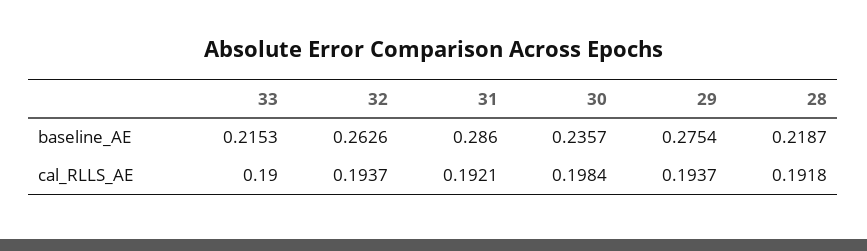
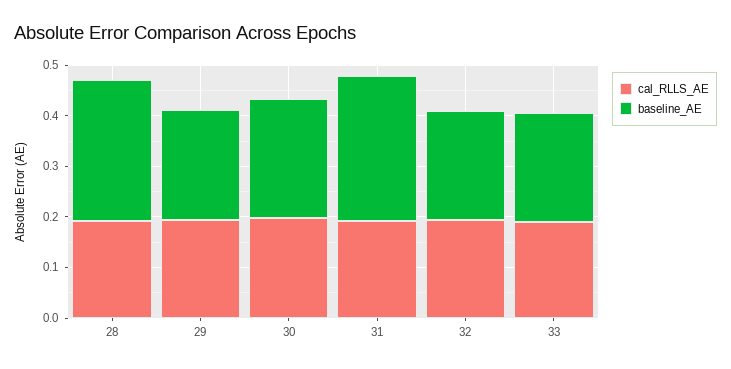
baseline_AE, 32: 0.2626 -> 0.22
baseline_AE, 29: 0.2754 -> 0.22
baseline_AE, 28: 0.2187 -> 0.28

